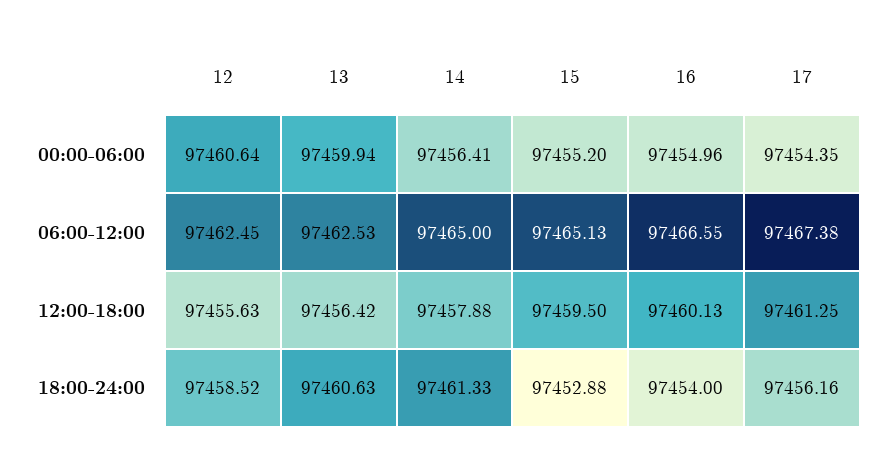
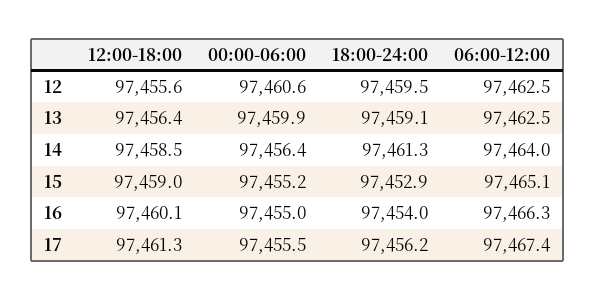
17, 00:00-06:00: 97454.35 -> 97455.5
14, 06:00-12:00: 97465 -> 97464
16, 06:00-12:00: 97466.55 -> 97466.3
14, 12:00-18:00: 97457.88 -> 97458.5
15, 12:00-18:00: 97459.5 -> 97459
12, 18:00-24:00: 97458.52 -> 97459.5
13, 18:00-24:00: 97460.63 -> 97459.1

